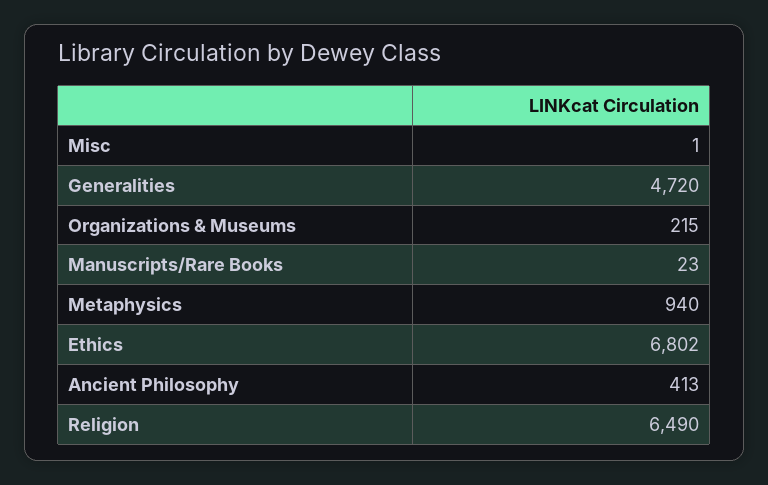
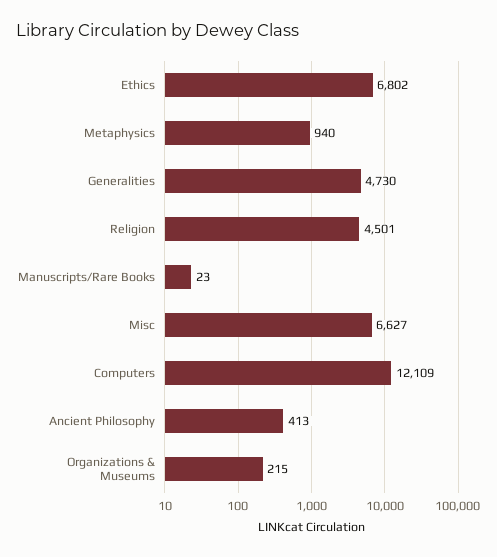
Misc: 1 -> 6627
Generalities: 4720 -> 4730
Religion: 6490 -> 4501
Computers: none -> 12109

